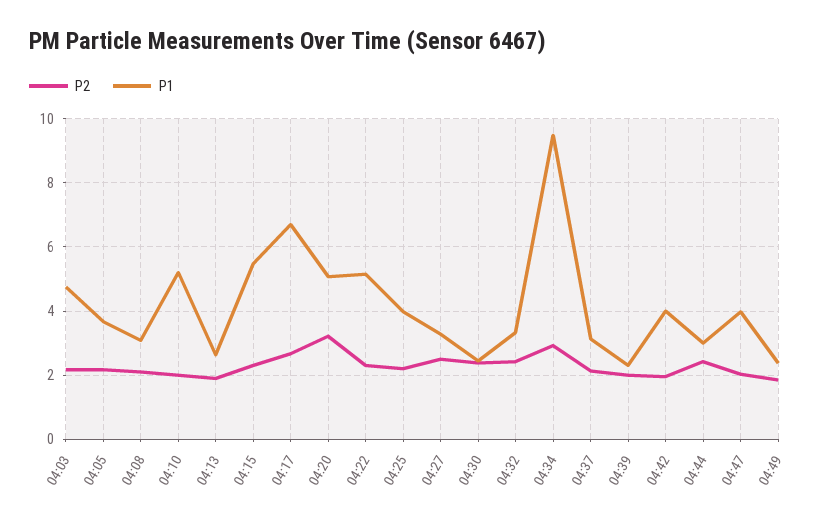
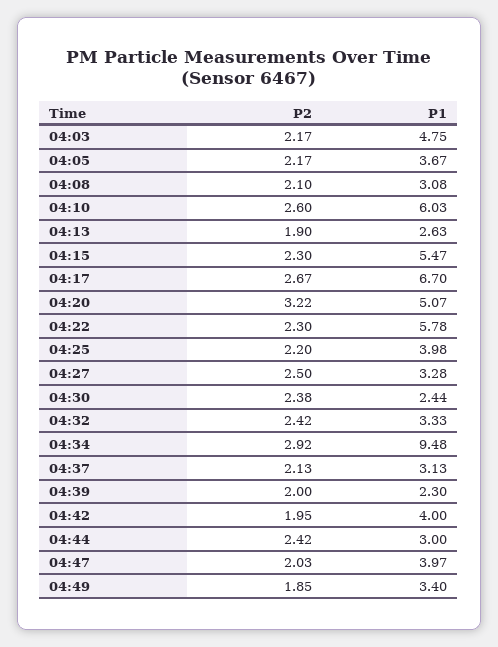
P2, 04:10: 2 -> 2.6
P1, 04:10: 5.2 -> 6.03
P1, 04:22: 5.2 -> 5.78
P1, 04:49: 2.4 -> 3.4

